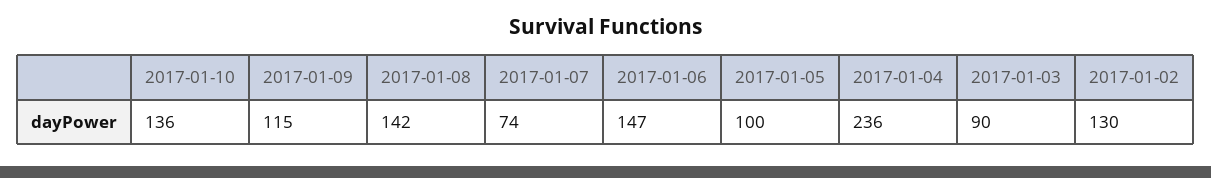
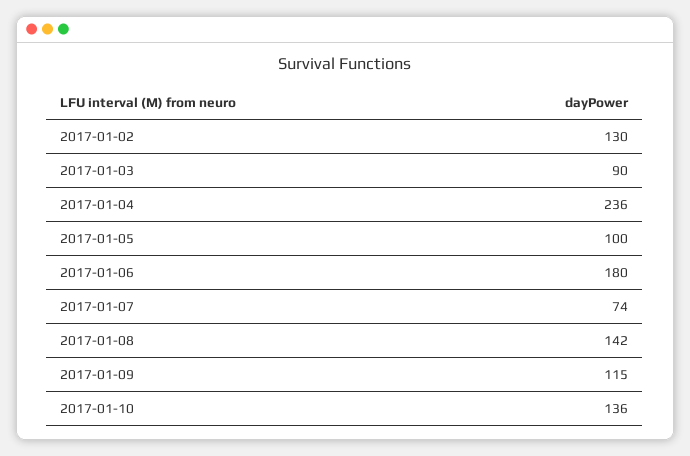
2017-01-06: 147 -> 180

